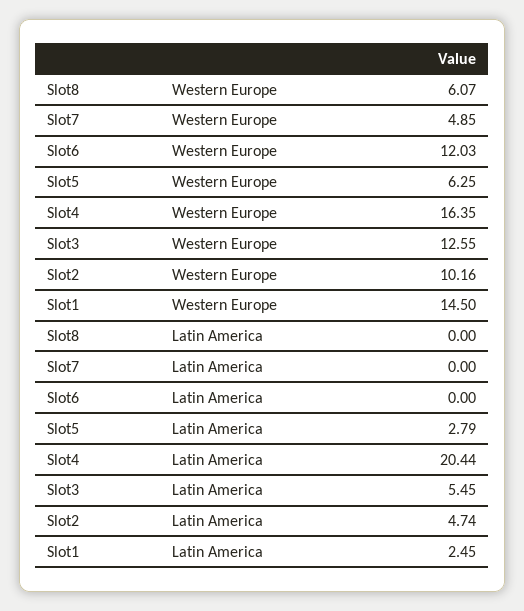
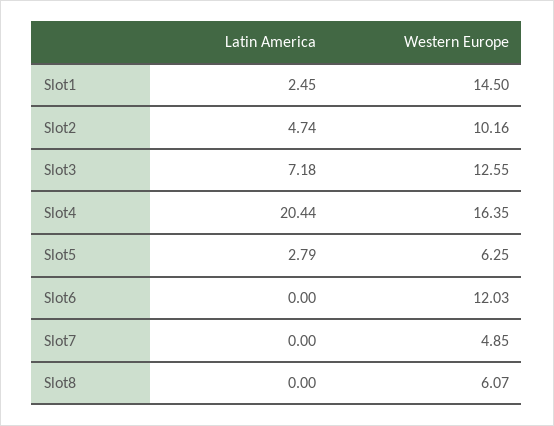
Slot3, Latin America: 5.45 -> 7.18

